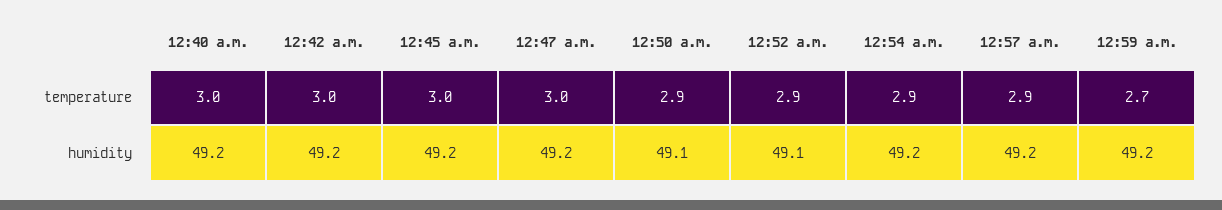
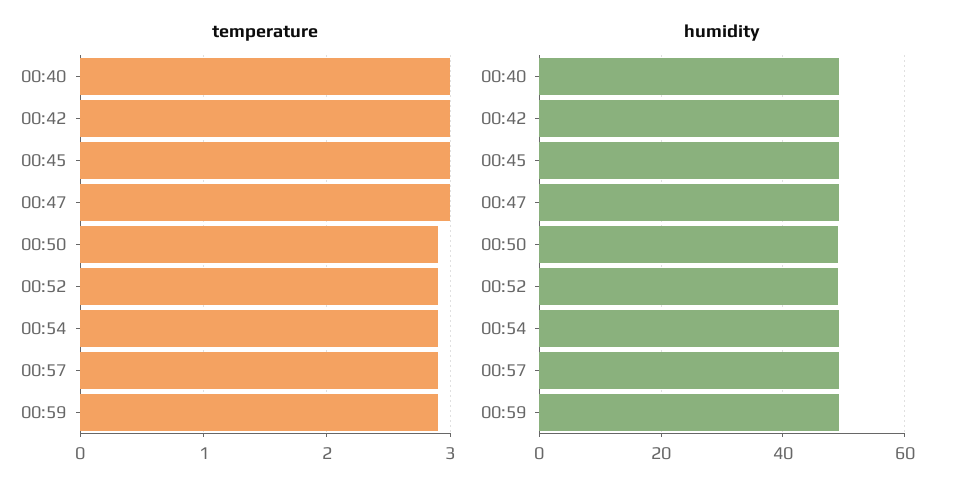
temperature, 12:59 a.m.: 2.7 -> 2.9

